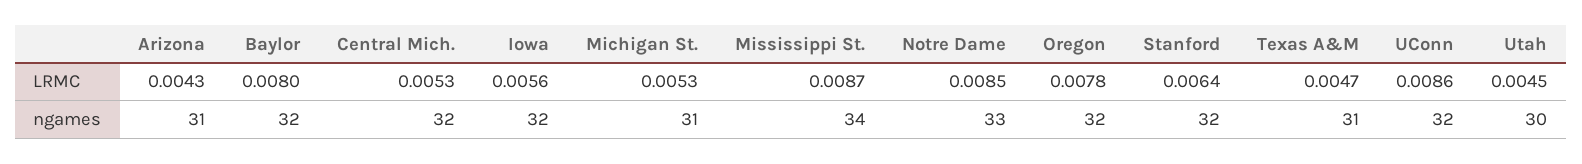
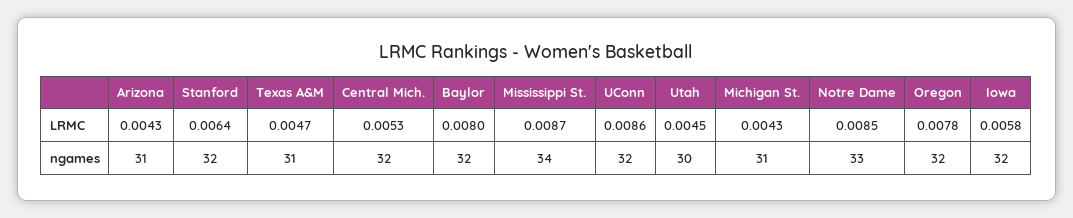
Iowa, LRMC: 0.0056 -> 0.0058
Michigan St., LRMC: 0.0053 -> 0.0043

